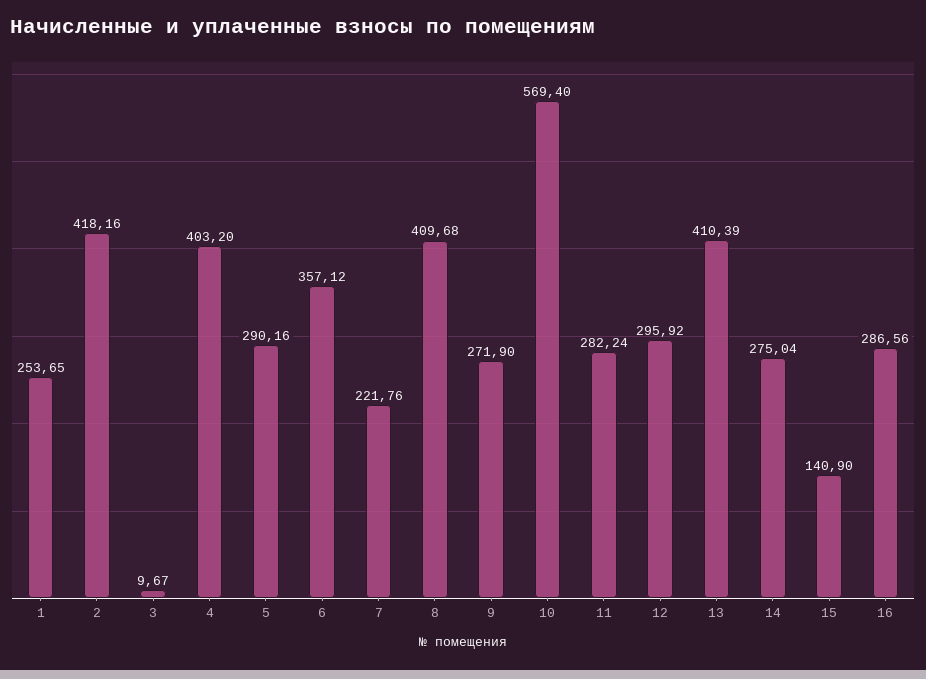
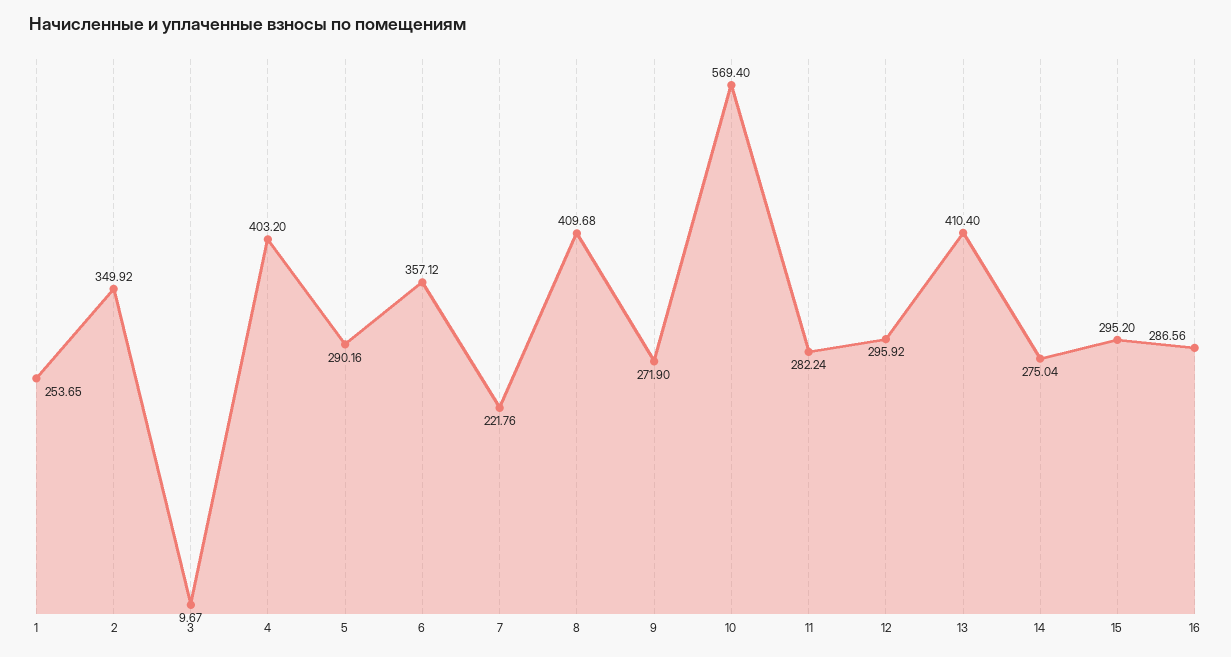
2: 418.16 -> 349.92
13: 410.39 -> 410.4
15: 140.9 -> 295.2

